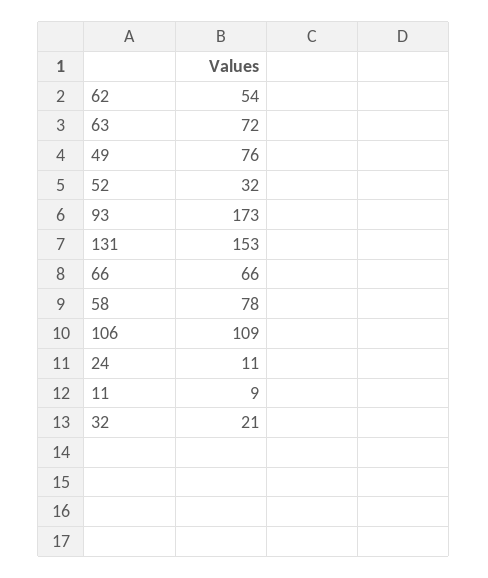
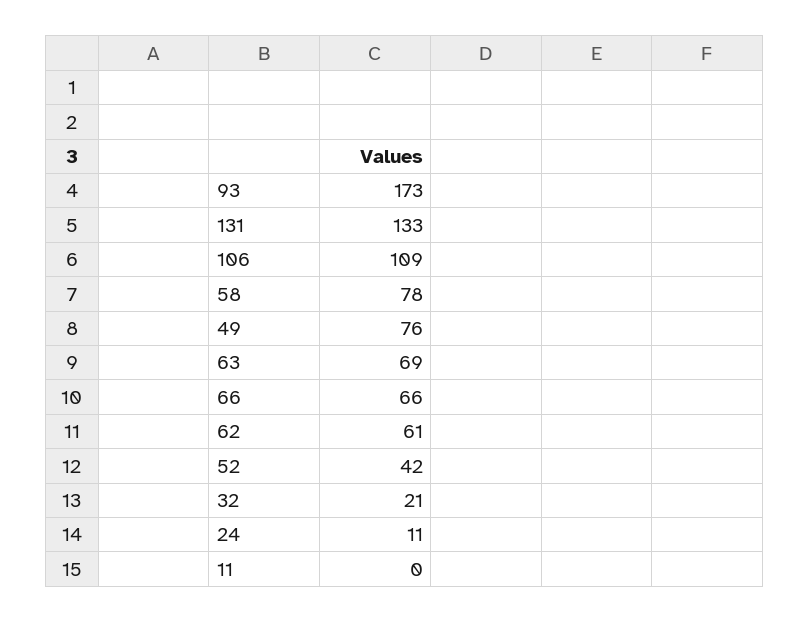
62: 54 -> 61
63: 72 -> 69
52: 32 -> 42
131: 153 -> 133
11: 9 -> 0

